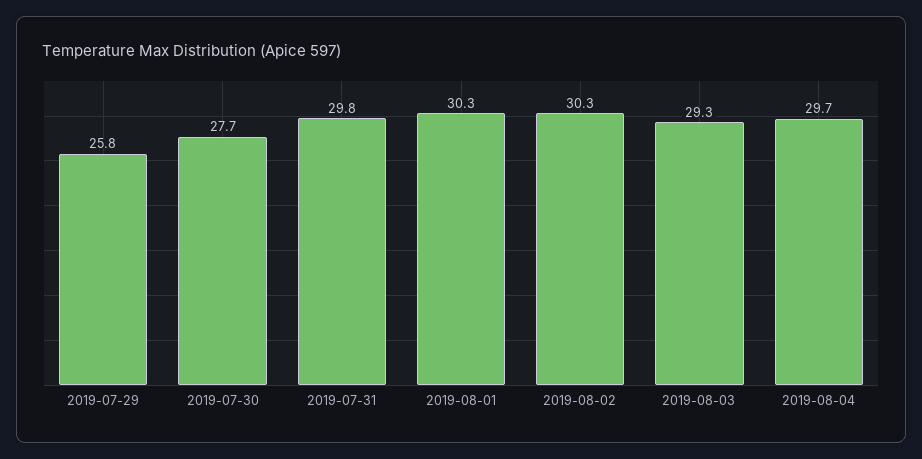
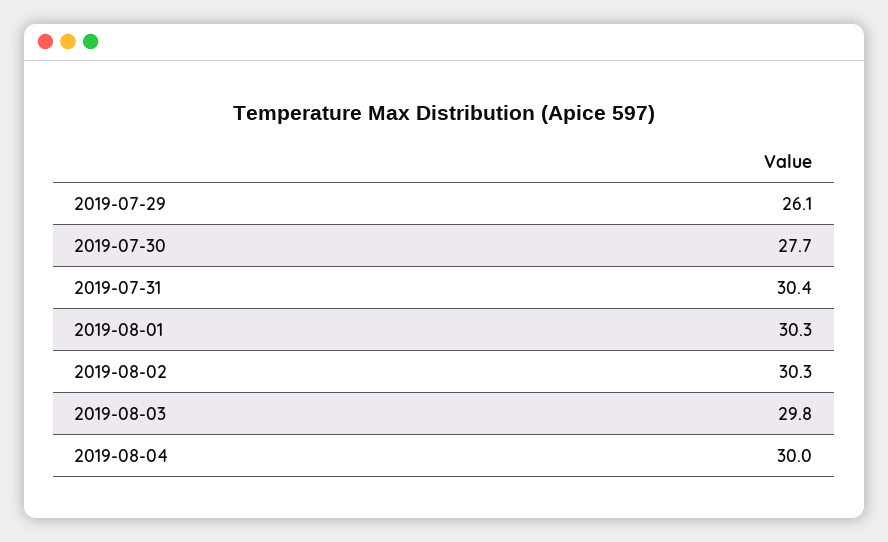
2019-07-29: 25.8 -> 26.1
2019-07-31: 29.8 -> 30.4
2019-08-03: 29.3 -> 29.8
2019-08-04: 29.7 -> 30

